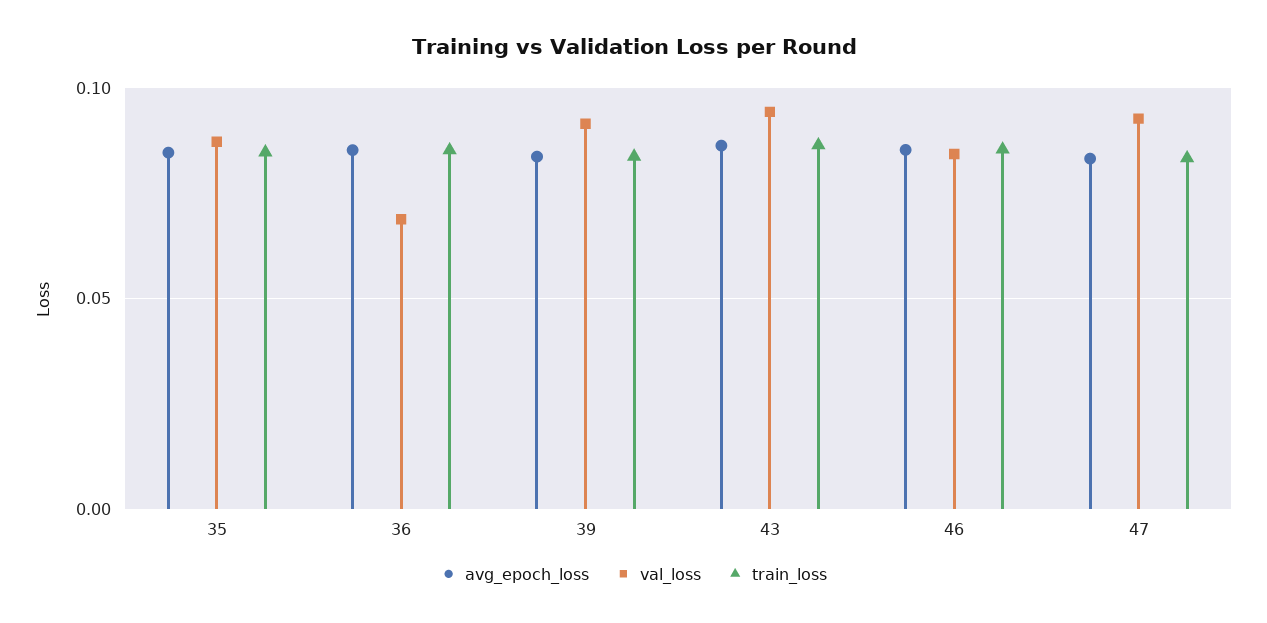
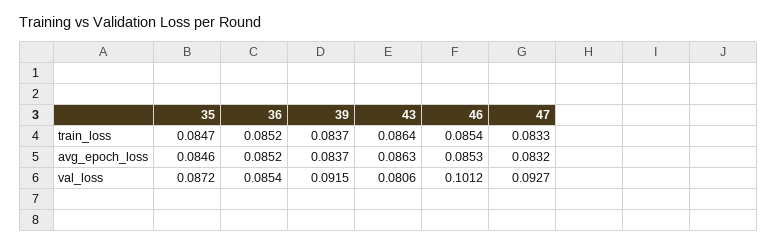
val_loss, 36: 0.07 -> 0.0854
val_loss, 43: 0.095 -> 0.0806
val_loss, 46: 0.085 -> 0.1012

